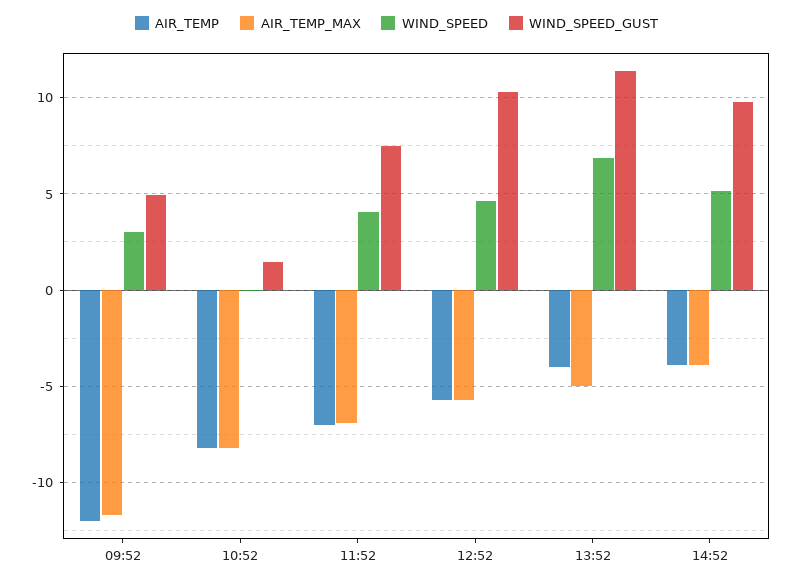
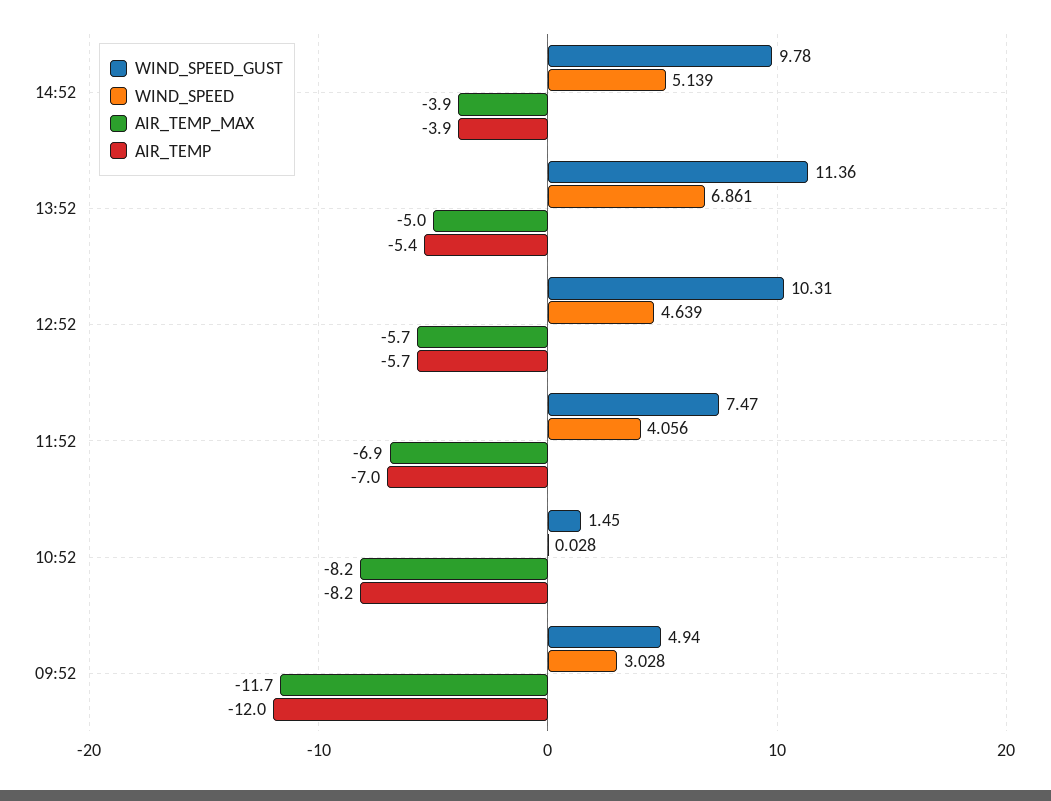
AIR_TEMP, 13:52: -4 -> -5.4

